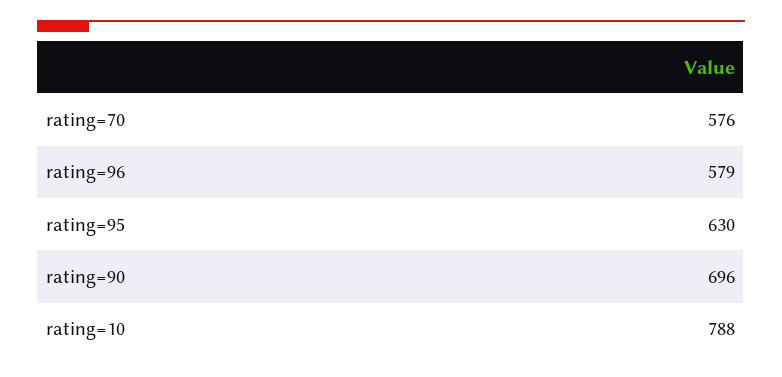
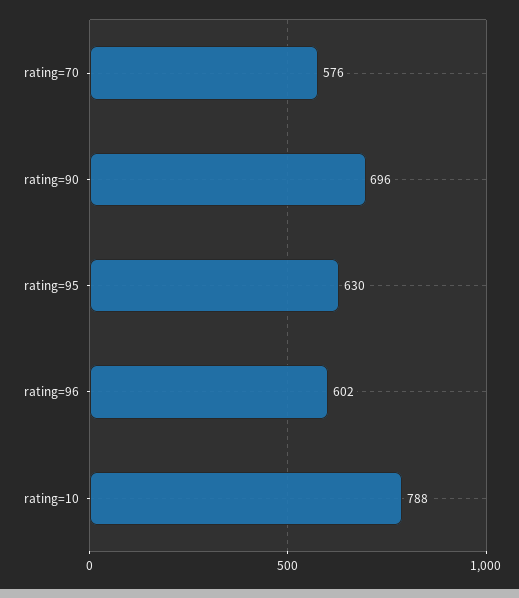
rating=96: 579 -> 602

